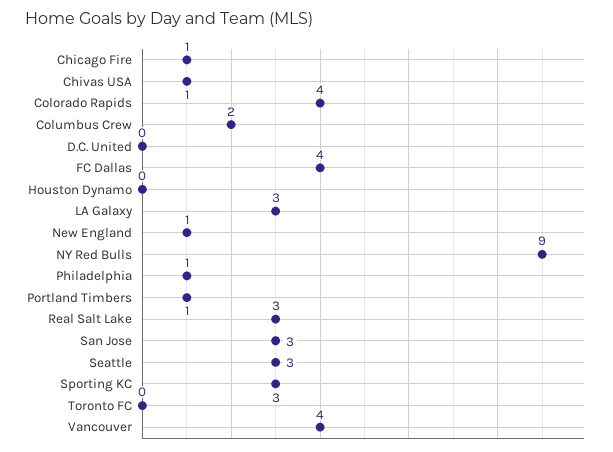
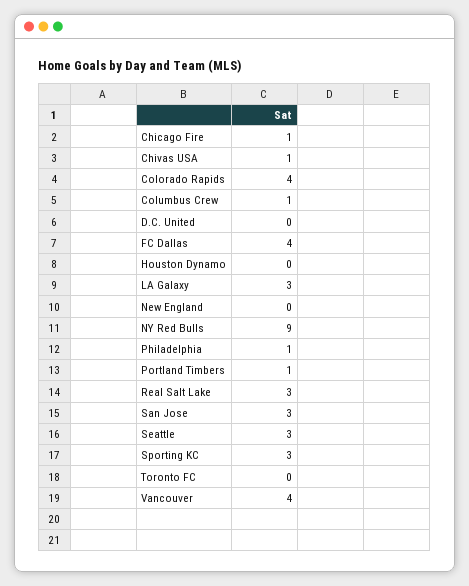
Columbus Crew: 2 -> 1
New England: 1 -> 0

